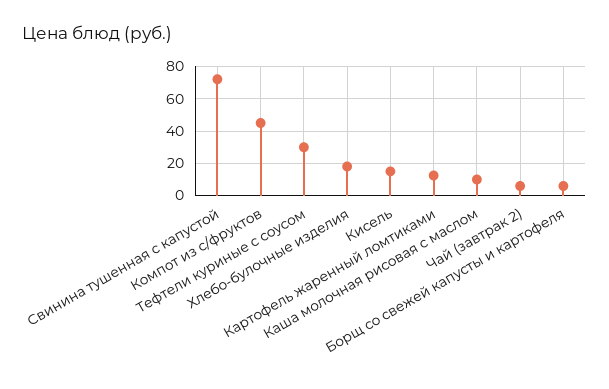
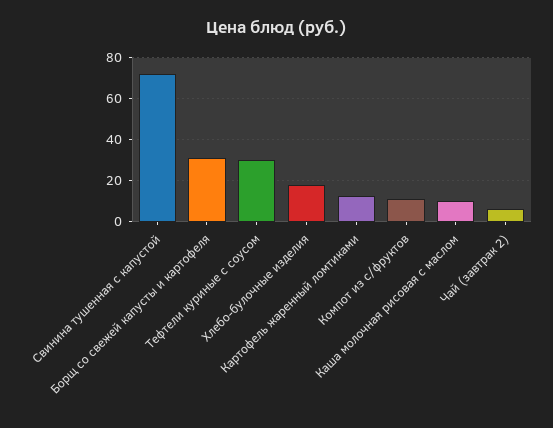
Компот из с/фруктов: 45 -> 10
Кисель: 15 -> none
Борщ со свежей капусты и картофеля: 5 -> 30

